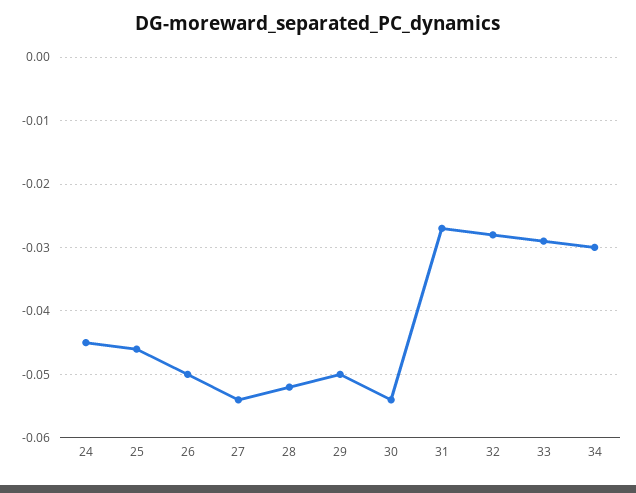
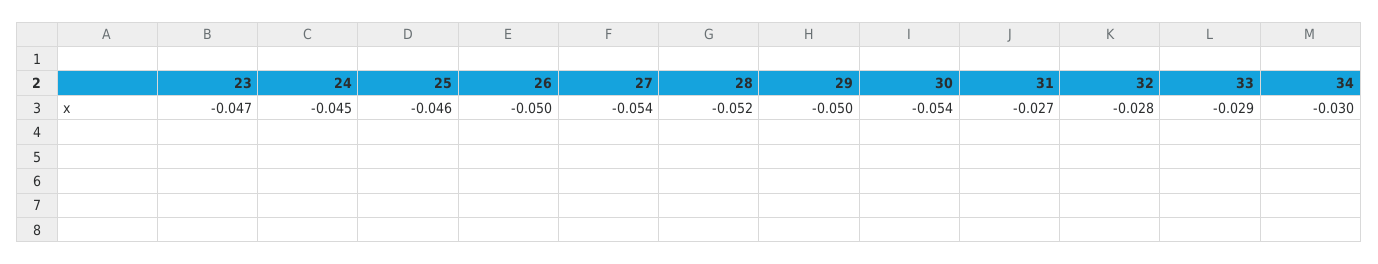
23: none -> -0.047

